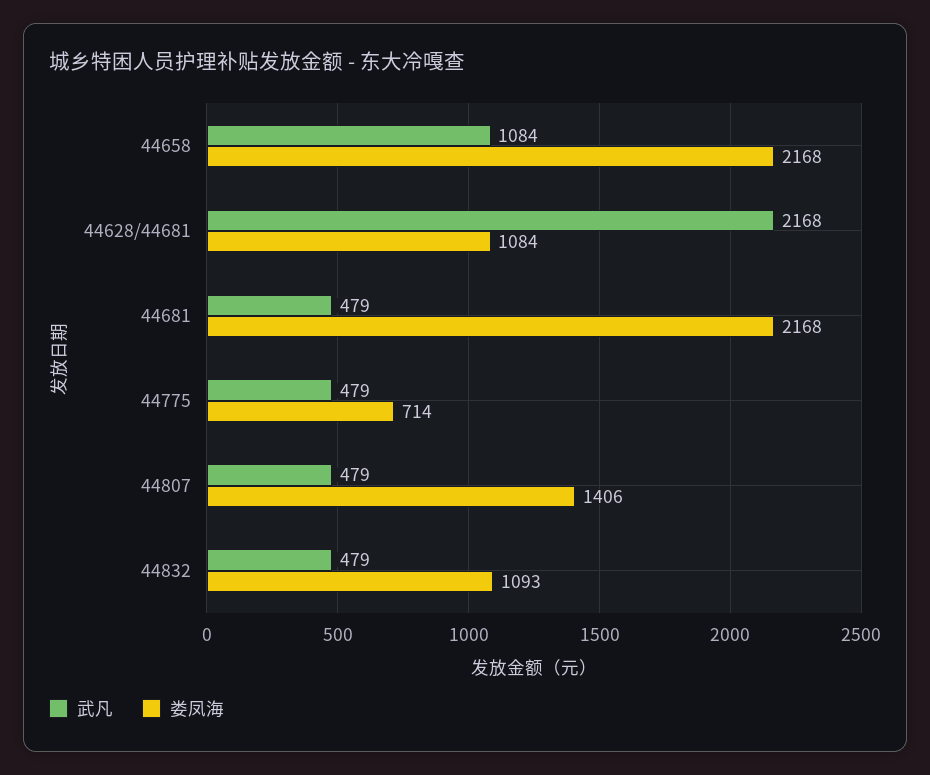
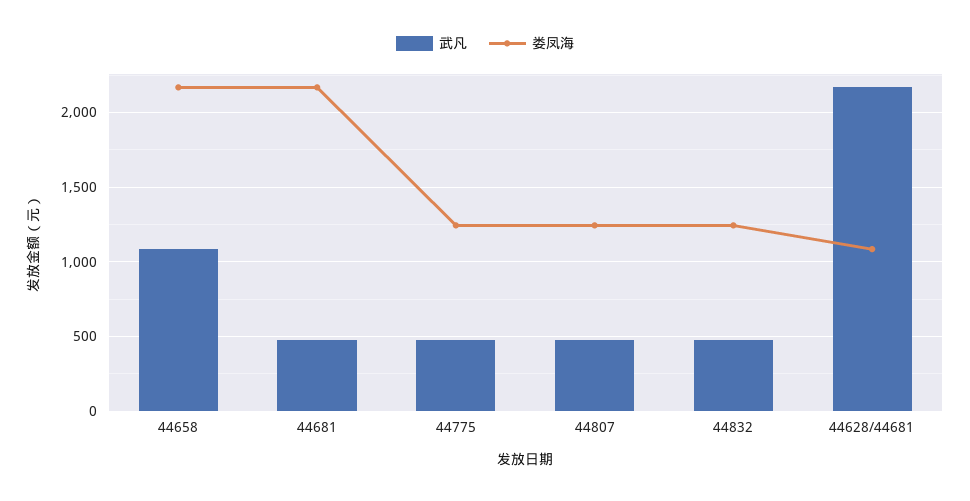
娄凤海, 44775: 714 -> 1250
娄凤海, 44807: 1406 -> 1250
娄凤海, 44832: 1093 -> 1250

